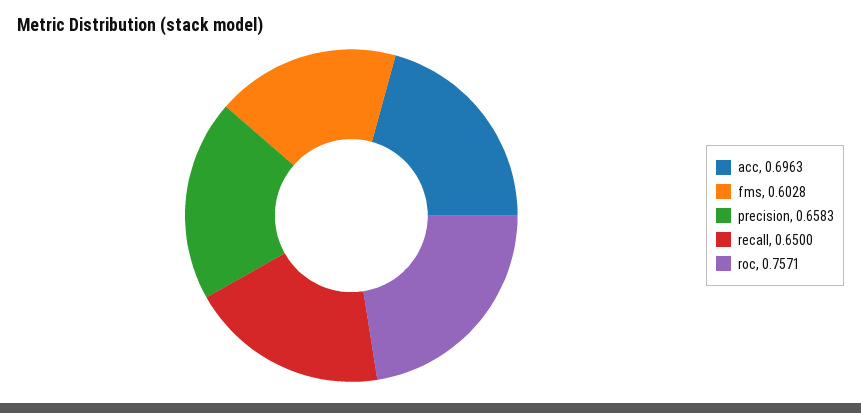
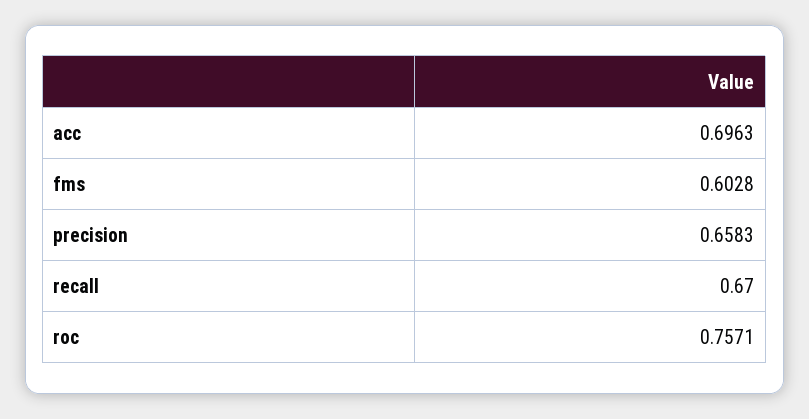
recall: 0.65 -> 0.67

